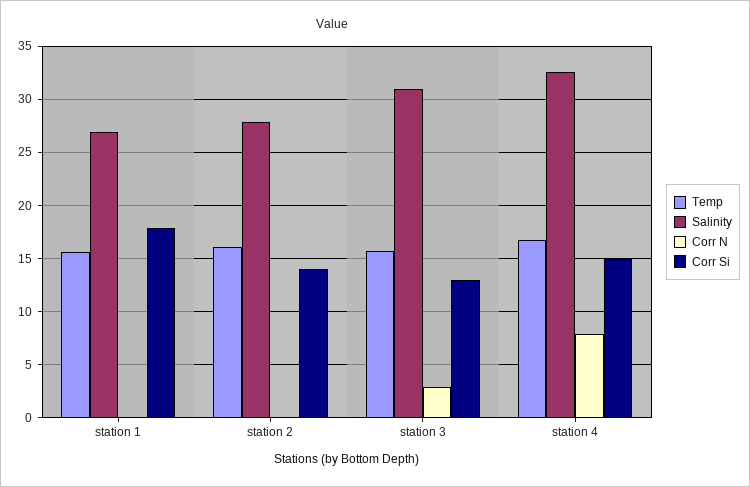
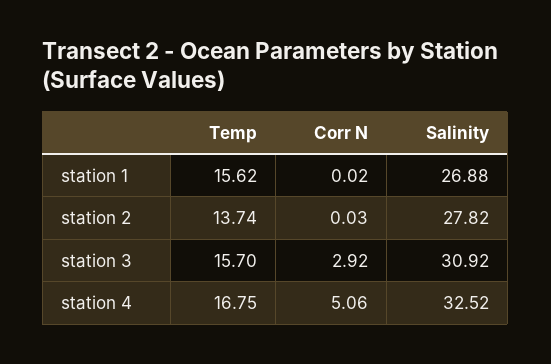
Corr Si, station 1: 18 -> none
Temp, station 2: 16 -> 13.74
Corr Si, station 2: 14 -> none
Corr Si, station 3: 13 -> none
Corr N, station 4: 8 -> 5.06
Corr Si, station 4: 15 -> none

